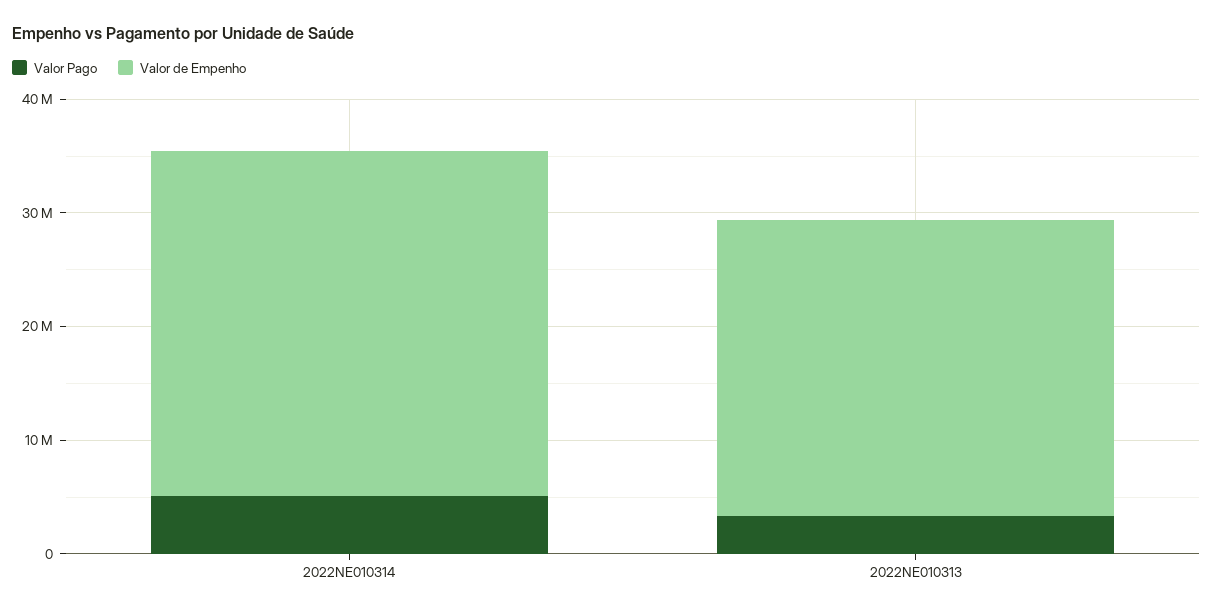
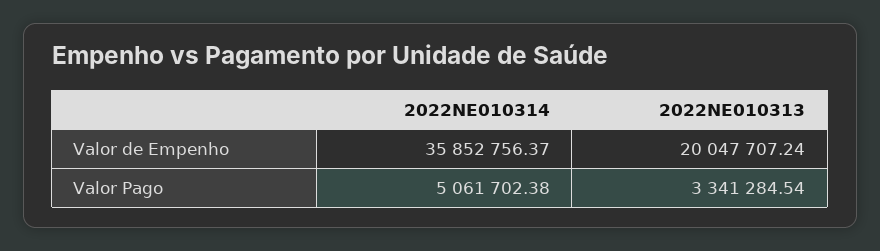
Valor de Empenho, 2022NE010314: 30000000 -> 35852756.37
Valor de Empenho, 2022NE010313: 26000000 -> 20047707.24

